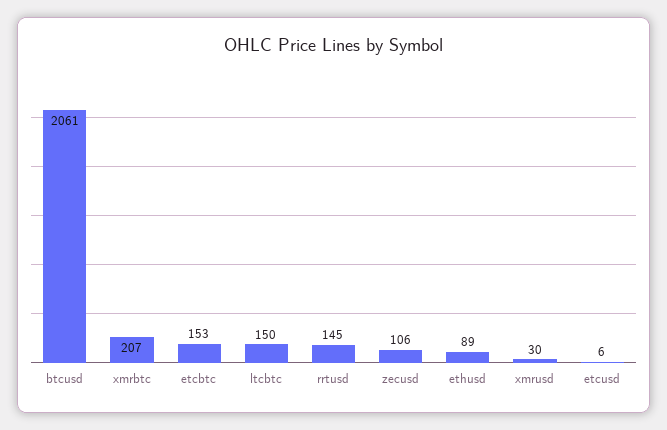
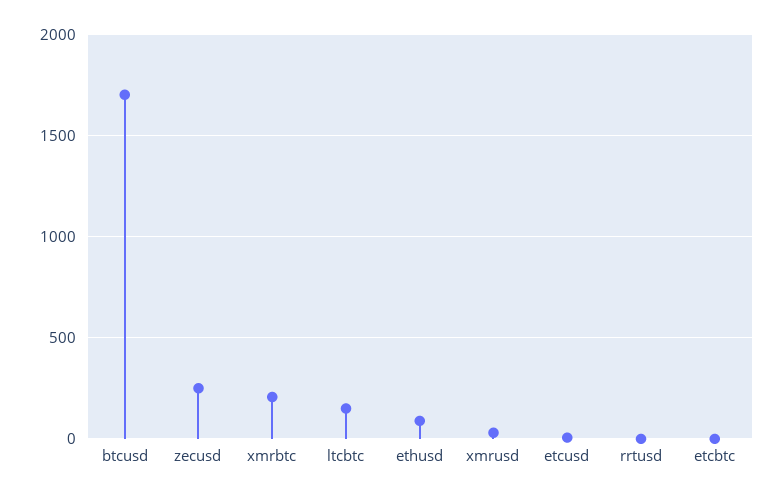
btcusd: 2061 -> 1700
etcbtc: 153 -> 0
rrtusd: 145 -> 0
zecusd: 106 -> 250

